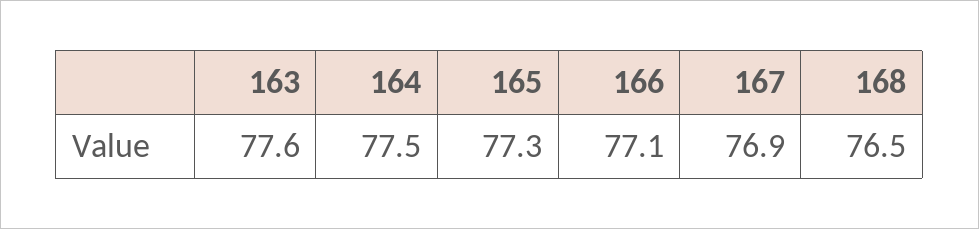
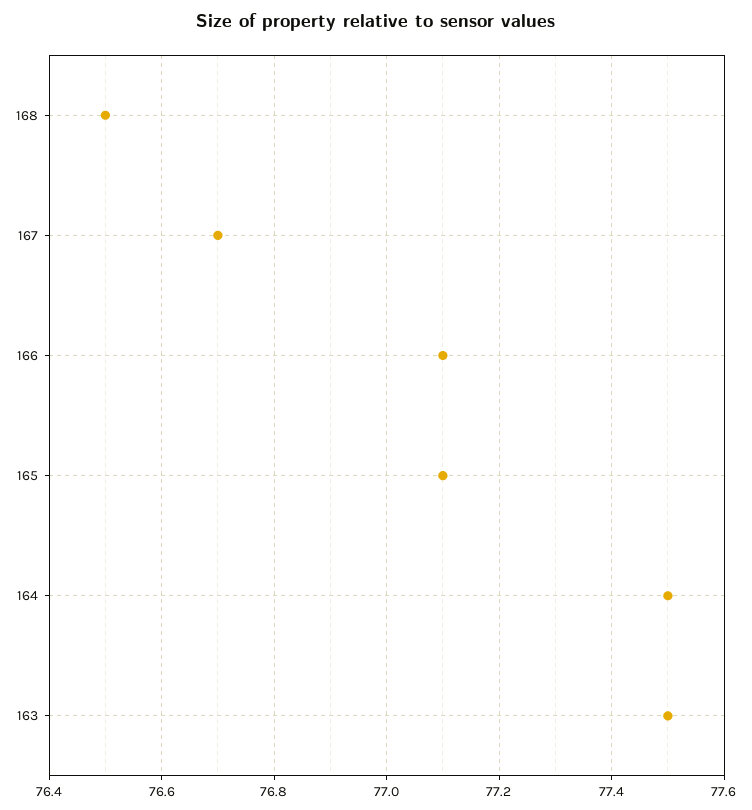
163: 77.6 -> 77.5
165: 77.3 -> 77.1
167: 76.9 -> 76.7

